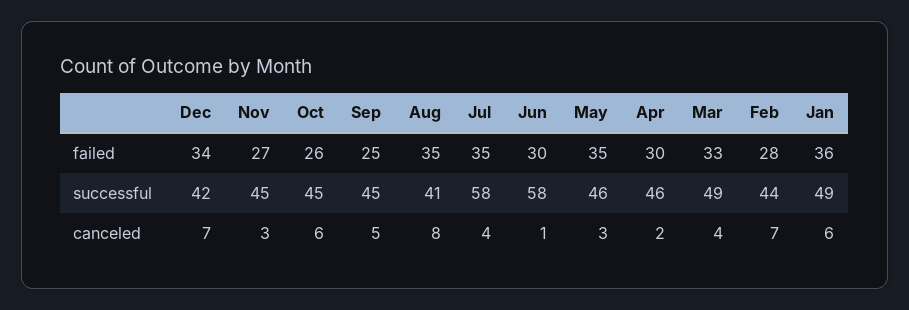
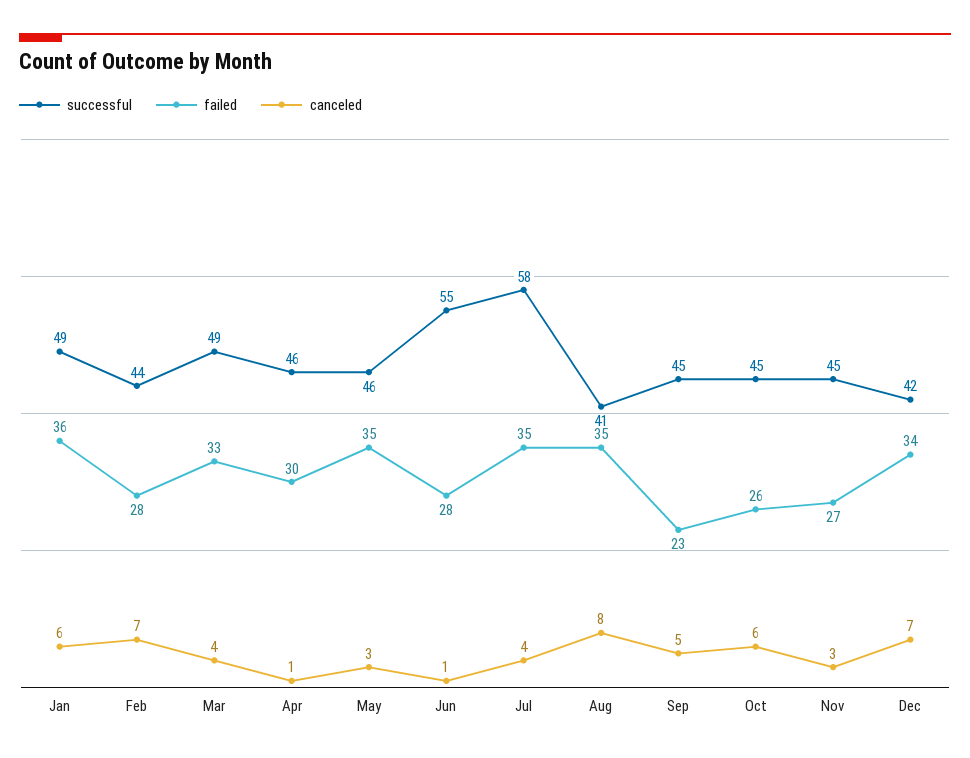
failed, Sep: 25 -> 23
failed, Jun: 30 -> 28
successful, Jun: 58 -> 55
canceled, Apr: 2 -> 1

